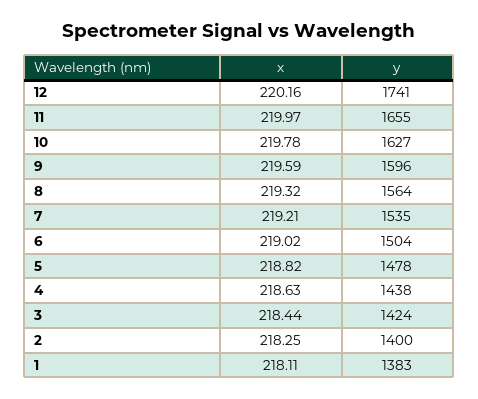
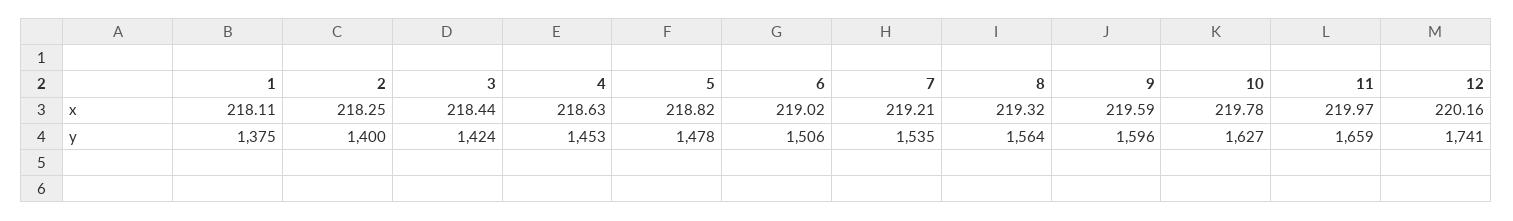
y, 11: 1655 -> 1659
y, 6: 1504 -> 1506
y, 4: 1438 -> 1453
y, 1: 1383 -> 1375

